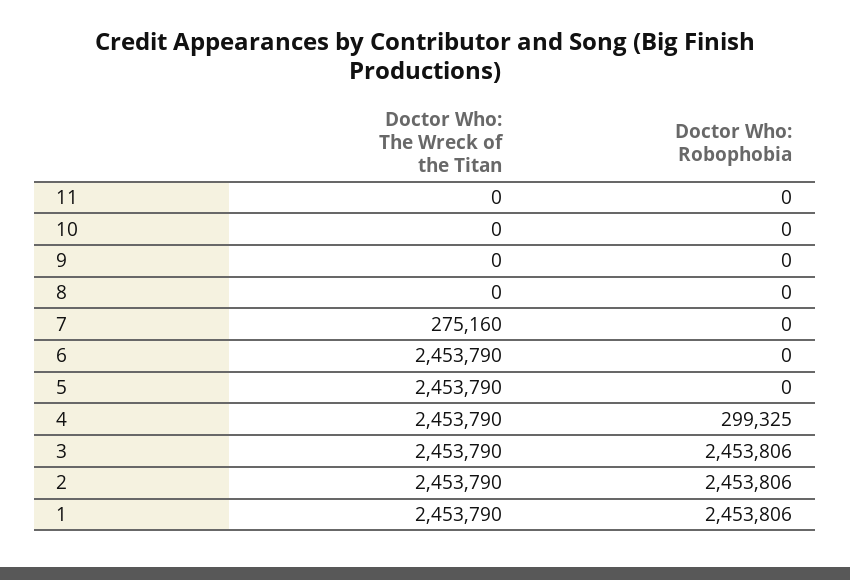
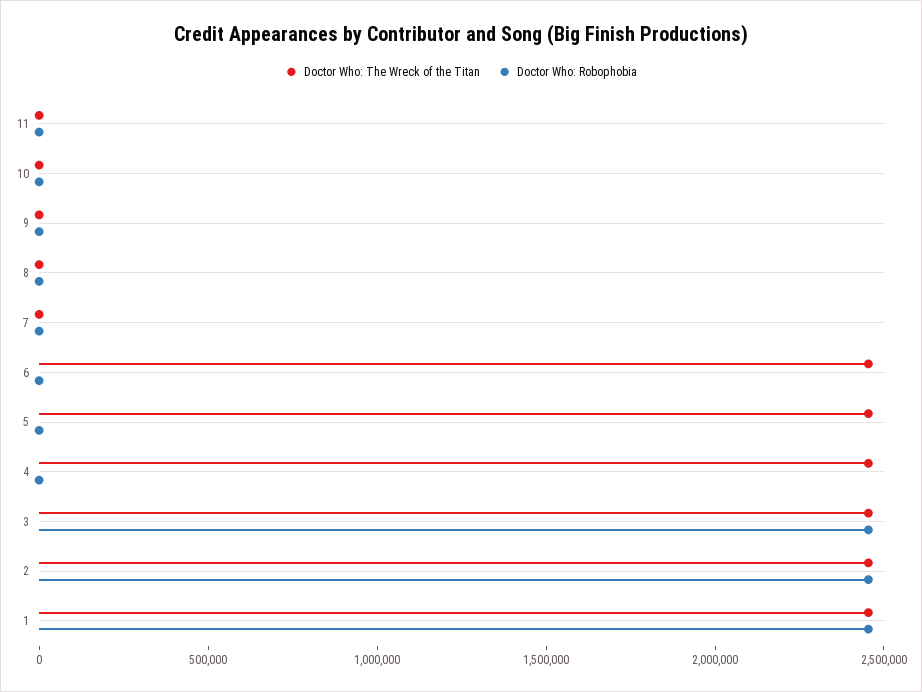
Doctor Who: The Wreck of the Titan, 7: 275160 -> 0
Doctor Who: Robophobia, 4: 299325 -> 0

